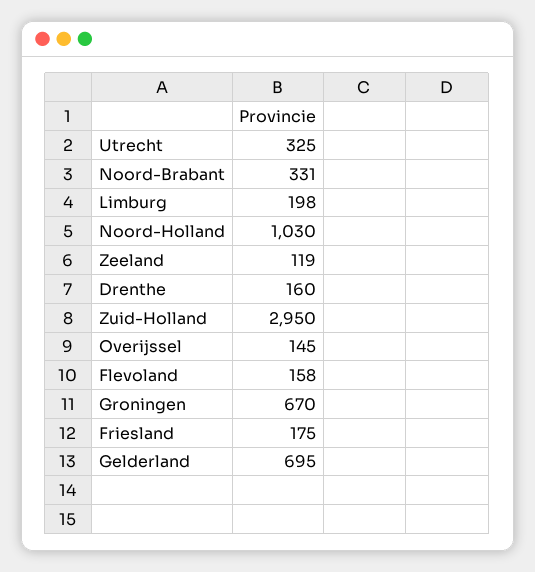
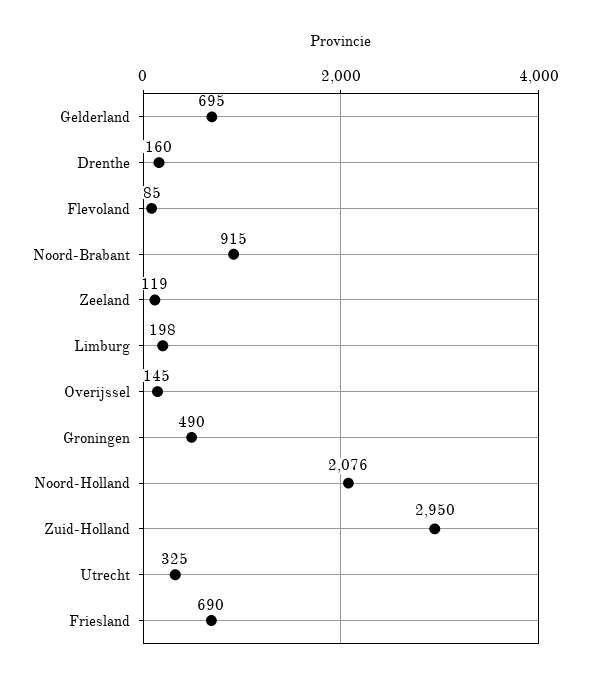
Noord-Brabant: 331 -> 915
Noord-Holland: 1030 -> 2076
Flevoland: 158 -> 85
Groningen: 670 -> 490
Friesland: 175 -> 690

